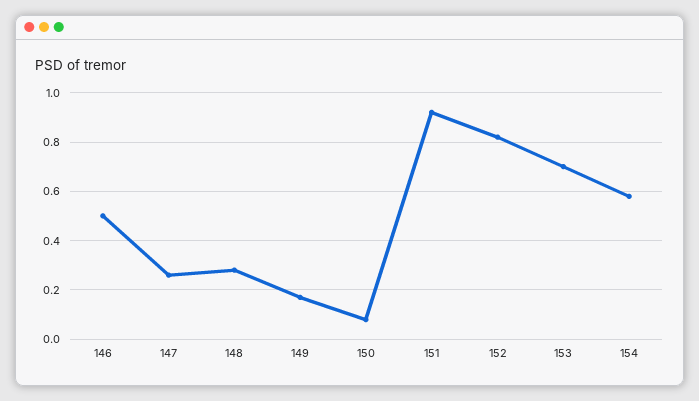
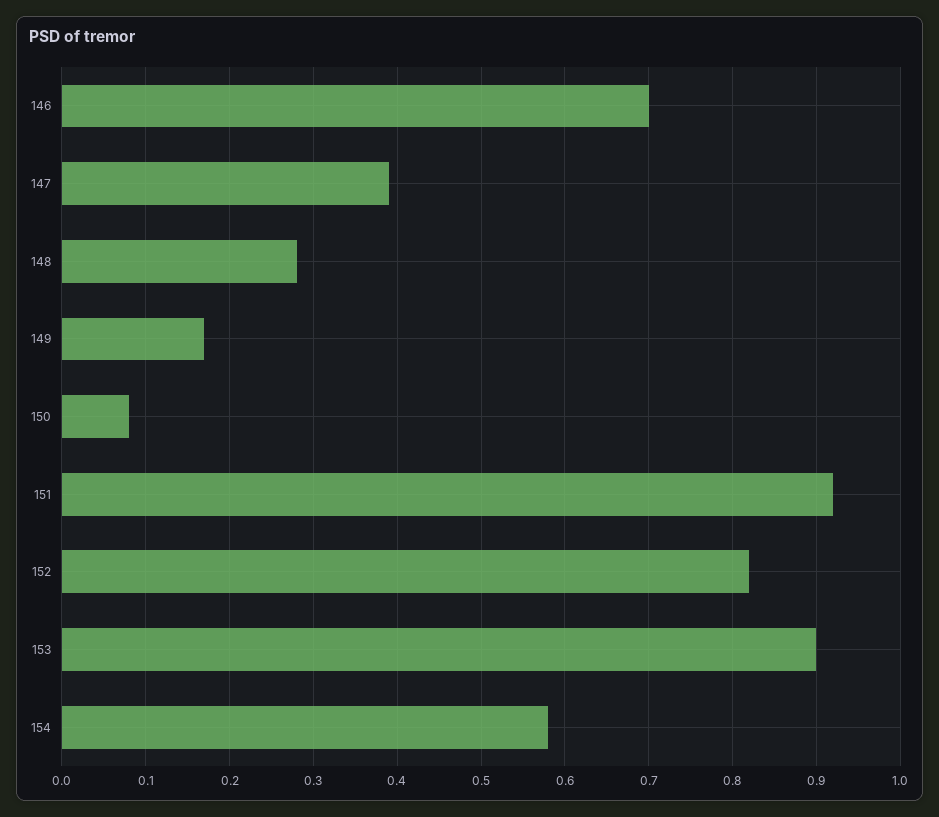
146: 0.5 -> 0.7
147: 0.25 -> 0.39
153: 0.7 -> 0.9

